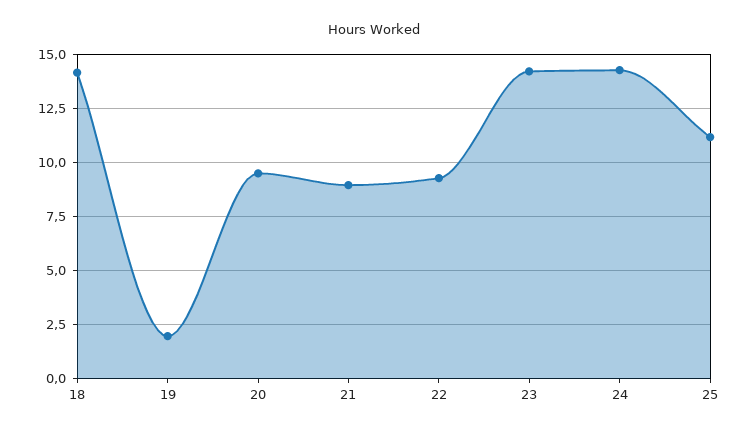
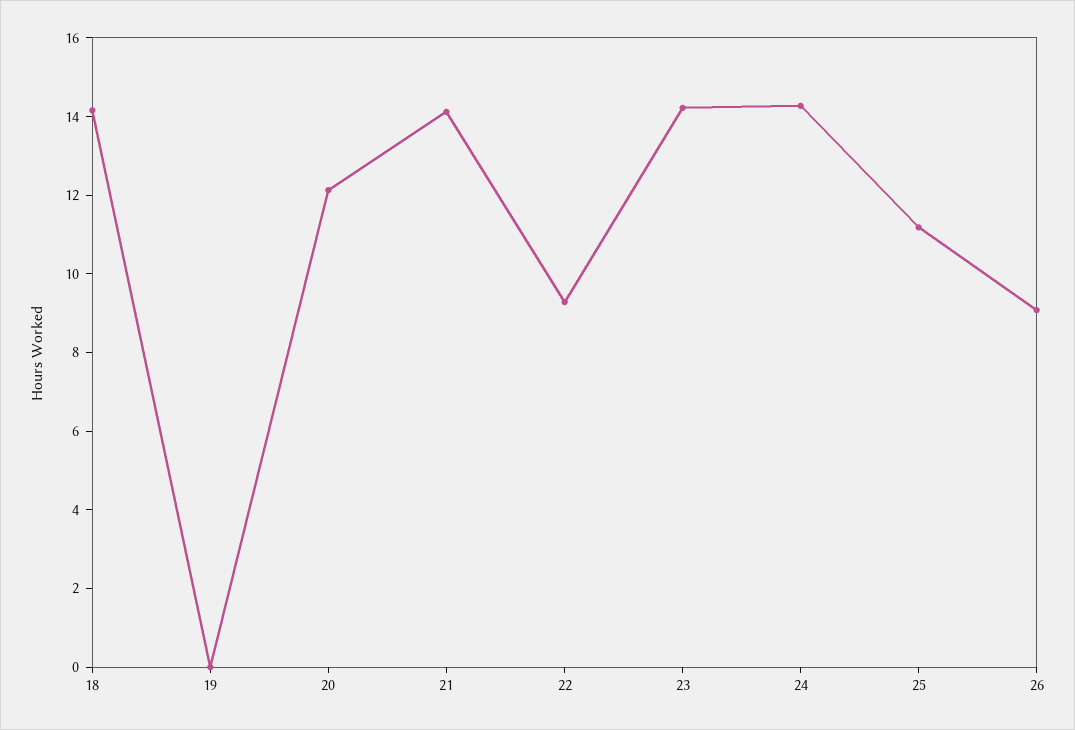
19: 2 -> 0
20: 9.5 -> 12
21: 9 -> 14
26: none -> 9

